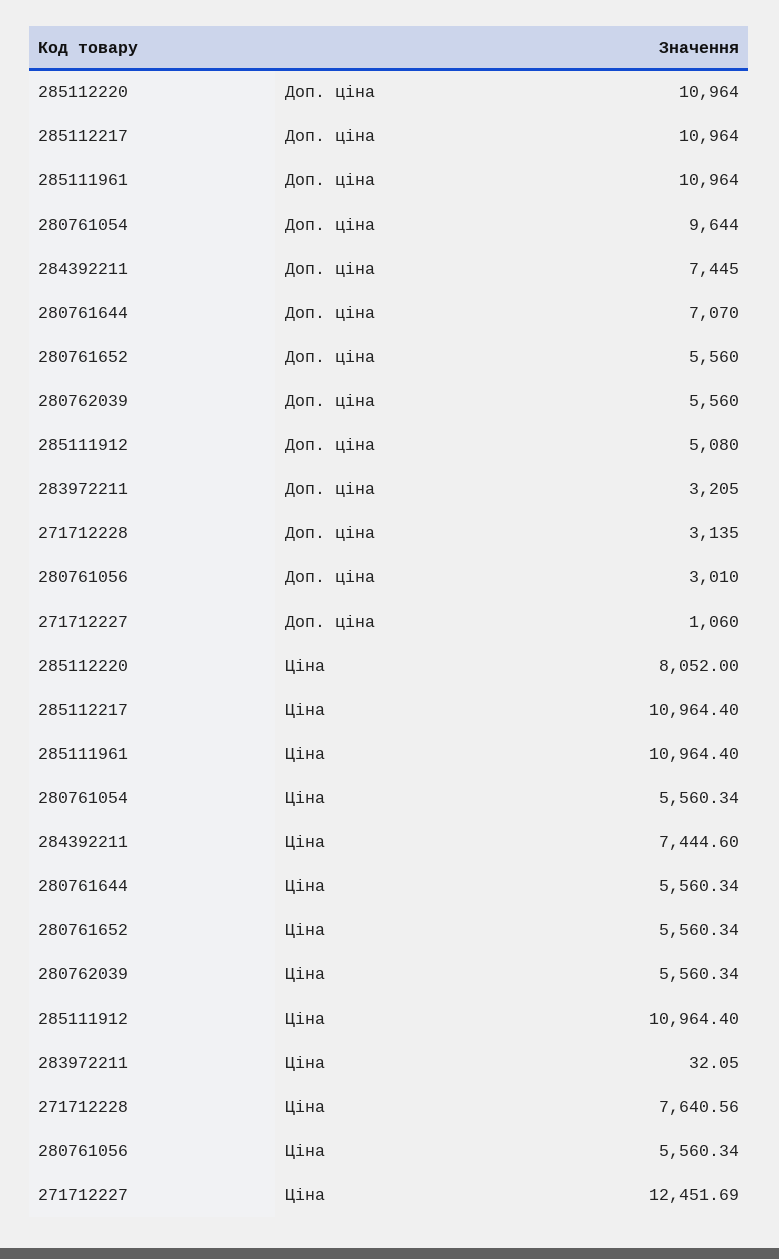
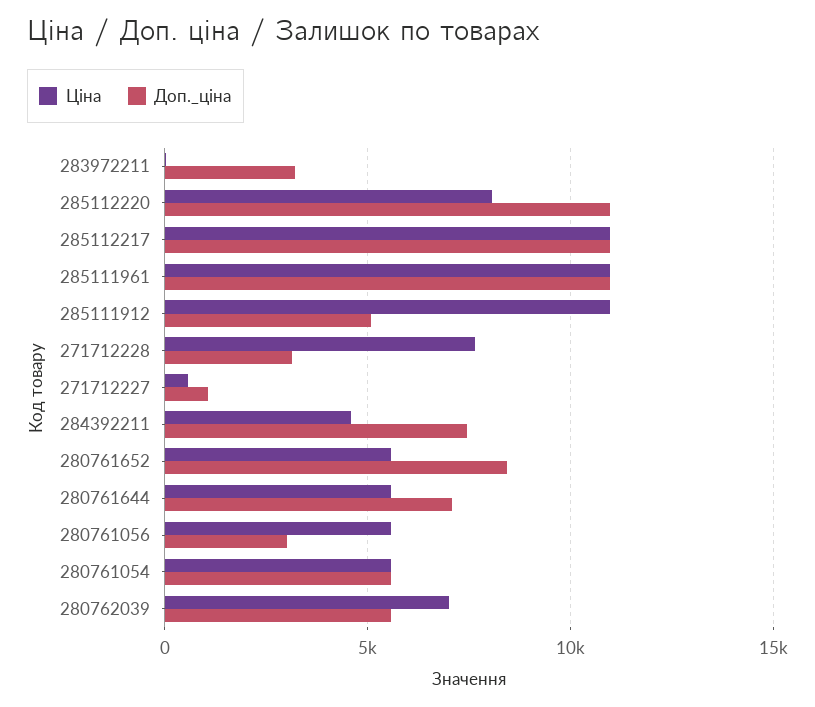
Доп. ціна, 280761054: 9644 -> 5500
Доп. ціна, 280761652: 5560 -> 8500
Ціна, 284392211: 7444.6 -> 4500
Ціна, 280762039: 5560.34 -> 7000
Ціна, 271712227: 12451.69 -> 500

